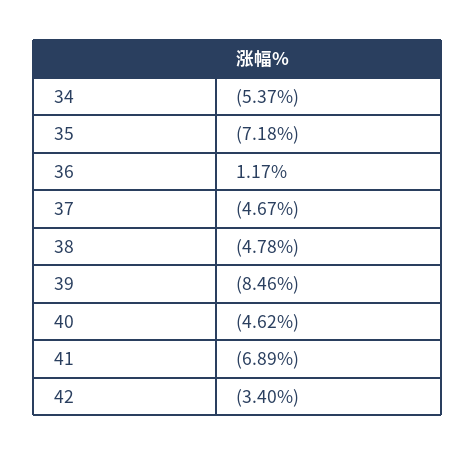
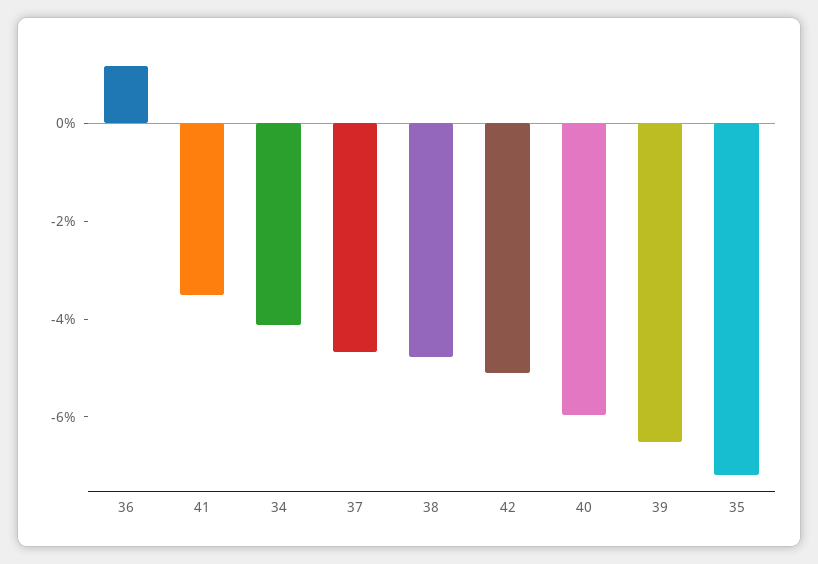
34: -5.37 -> -4
39: -8.46 -> -6.5
40: -4.62 -> -6
41: -6.89 -> -3.5
42: -3.4 -> -5

